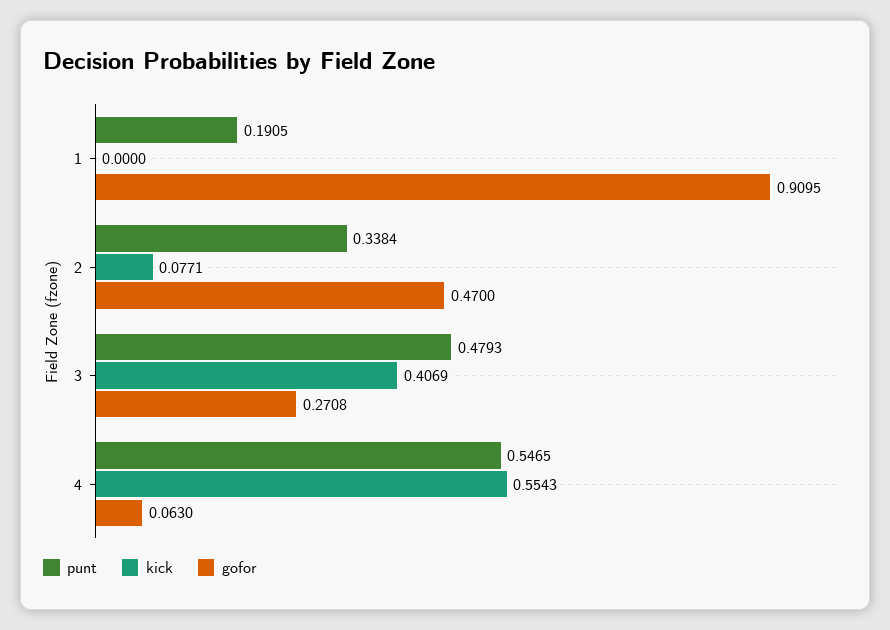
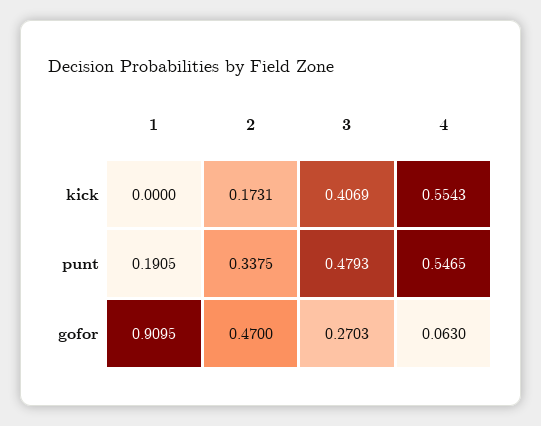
punt, 2: 0.3384 -> 0.3375
kick, 2: 0.0771 -> 0.1731
gofor, 3: 0.2708 -> 0.2703

